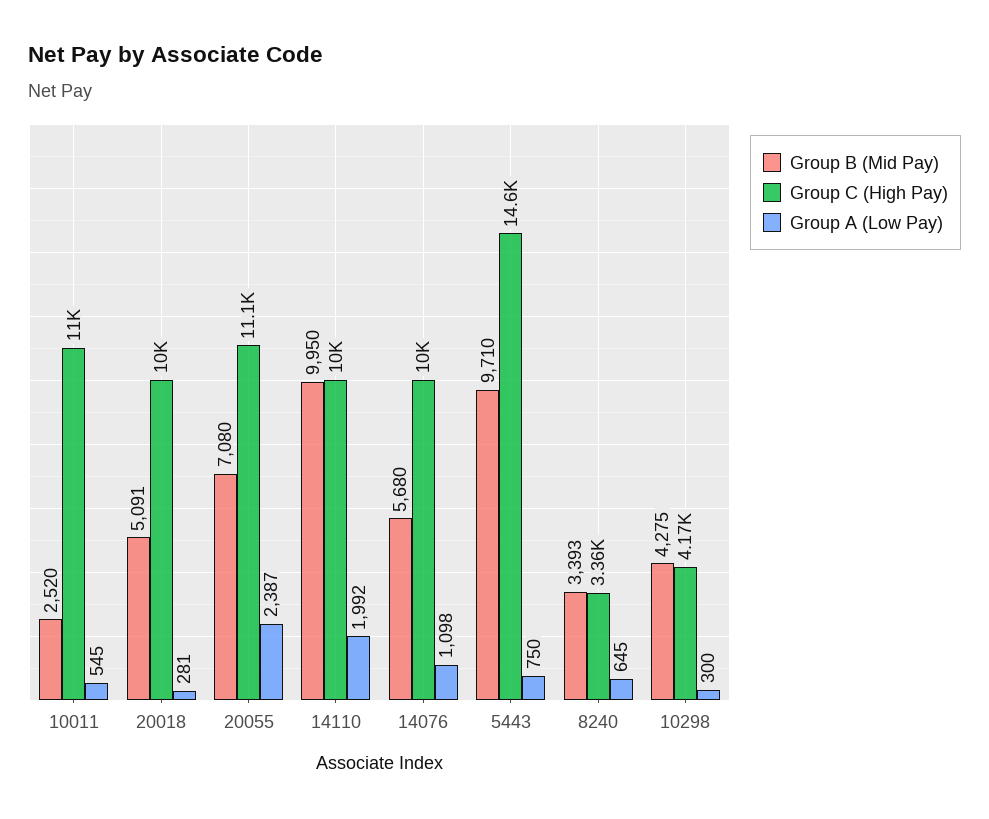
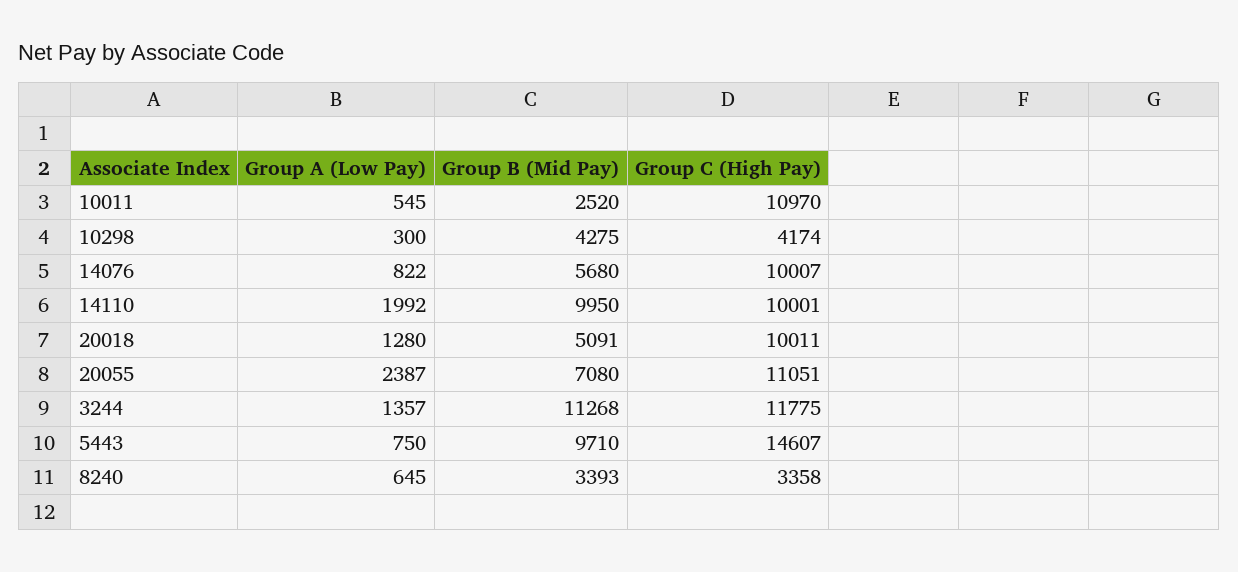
Group A (Low Pay), 20018: 281 -> 1280
Group A (Low Pay), 14076: 1098 -> 822
Group A (Low Pay), 3244: none -> 1357
Group B (Mid Pay), 3244: none -> 11268
Group C (High Pay), 3244: none -> 11775

